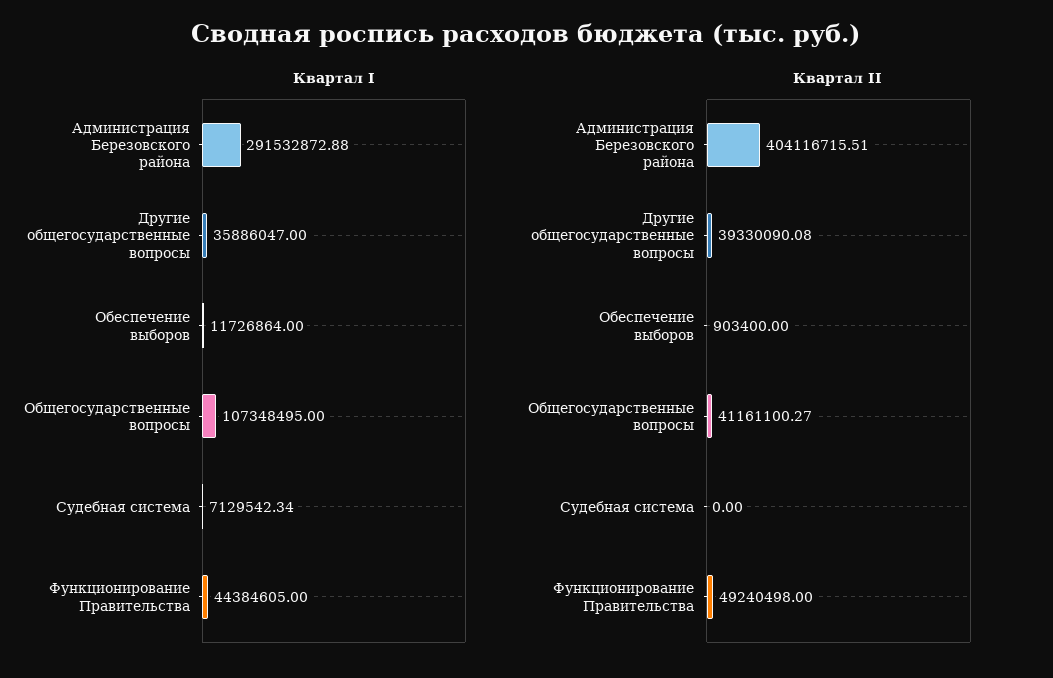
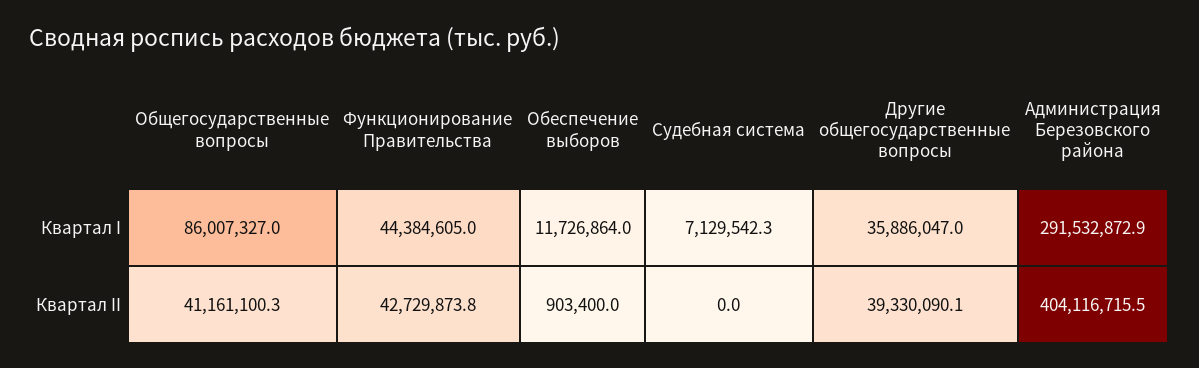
Квартал I, Общегосударственные вопросы: 107348495 -> 86007327
Квартал II, Функционирование Правительства: 49240498 -> 42729873.8

